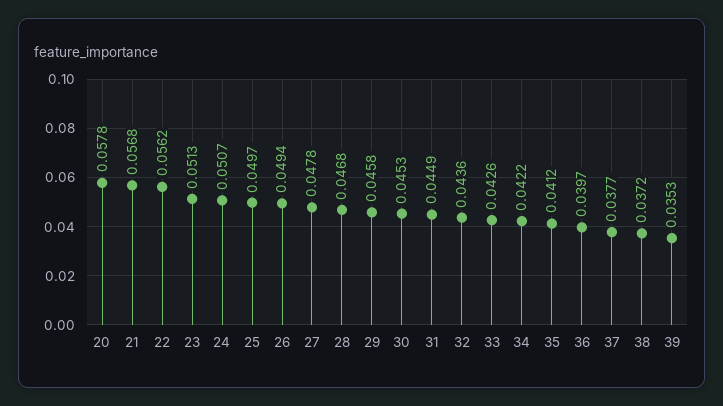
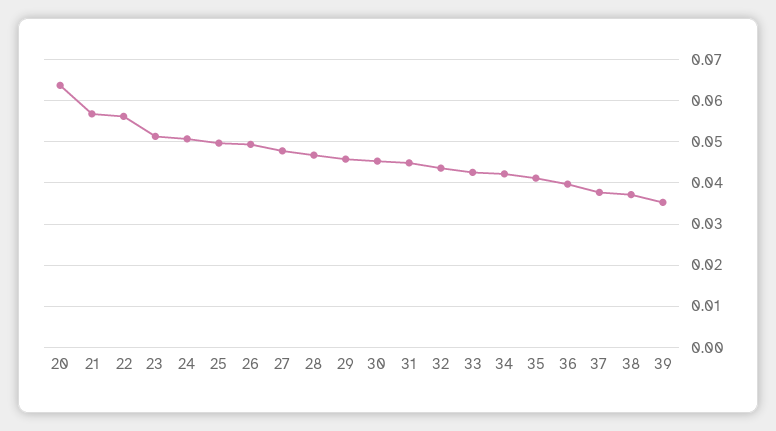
20: 0.0578 -> 0.064

